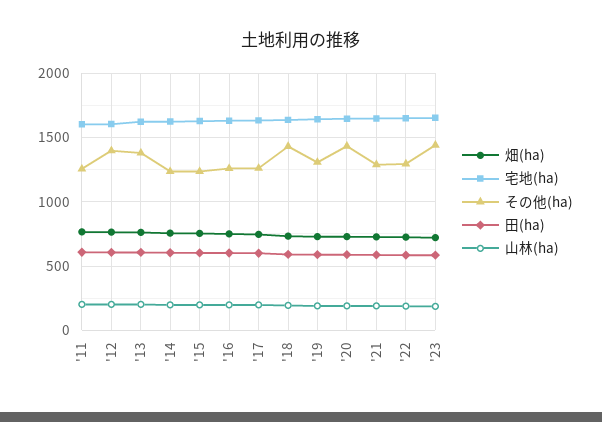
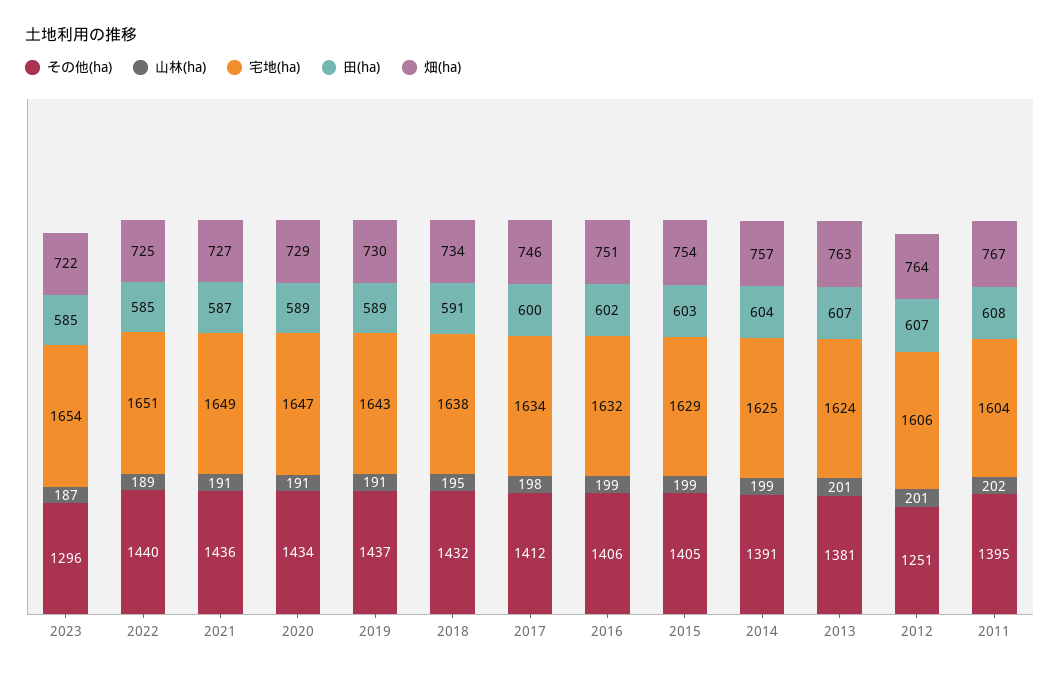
その他(ha), '11: 1250 -> 1395
その他(ha), '12: 1400 -> 1251
その他(ha), '14: 1250 -> 1391
その他(ha), '15: 1250 -> 1405
その他(ha), '16: 1250 -> 1406
その他(ha), '17: 1250 -> 1412
その他(ha), '19: 1300 -> 1437
その他(ha), '21: 1300 -> 1436
その他(ha), '22: 1300 -> 1440
その他(ha), '23: 1450 -> 1296

